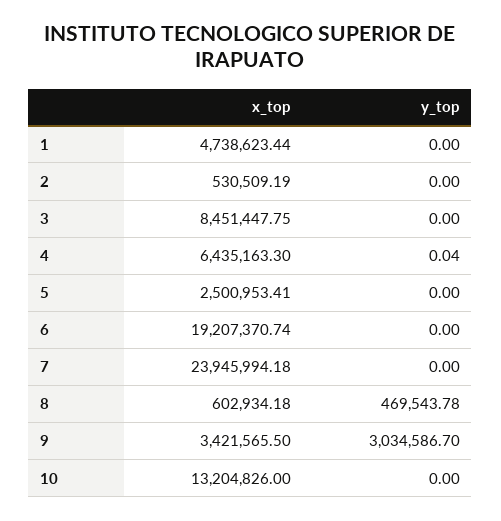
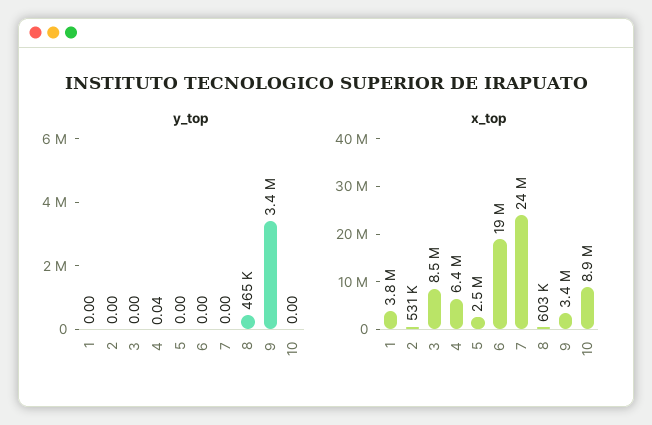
x_top, 1: 4738623.44 -> 3800000
y_top, 8: 469543.78 -> 465000
y_top, 9: 3034586.7 -> 3400000
x_top, 10: 13204826 -> 8900000

